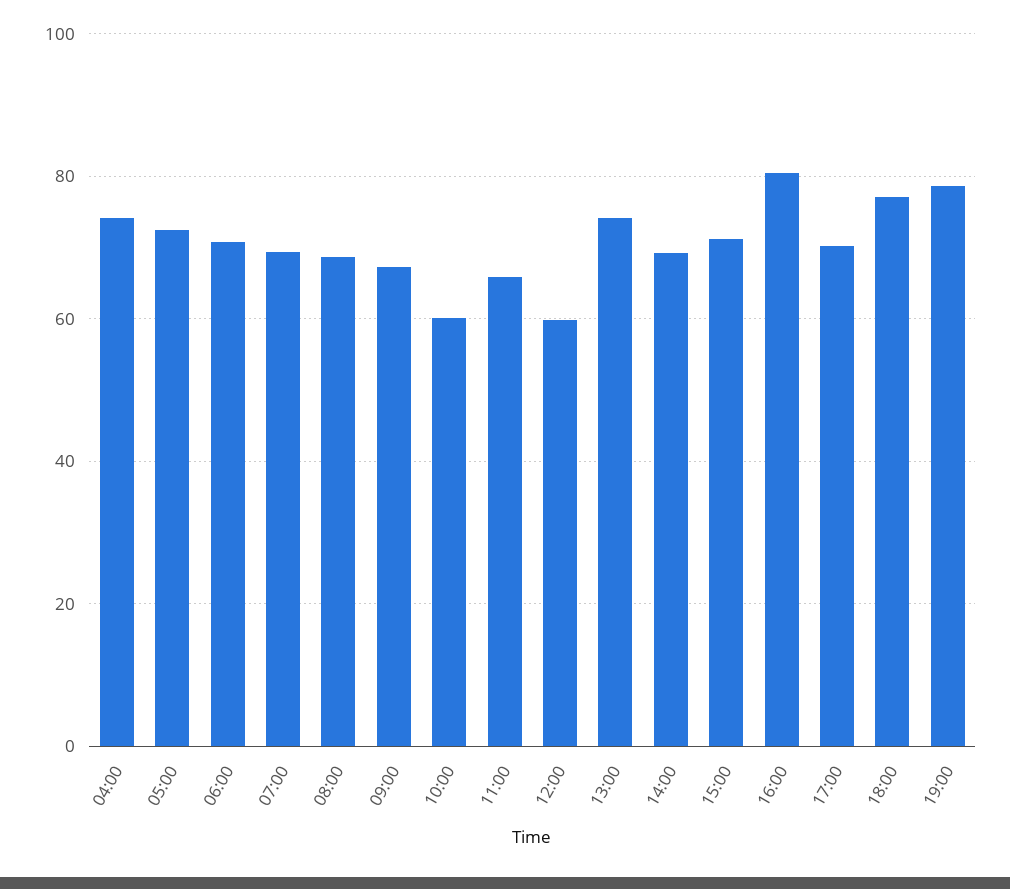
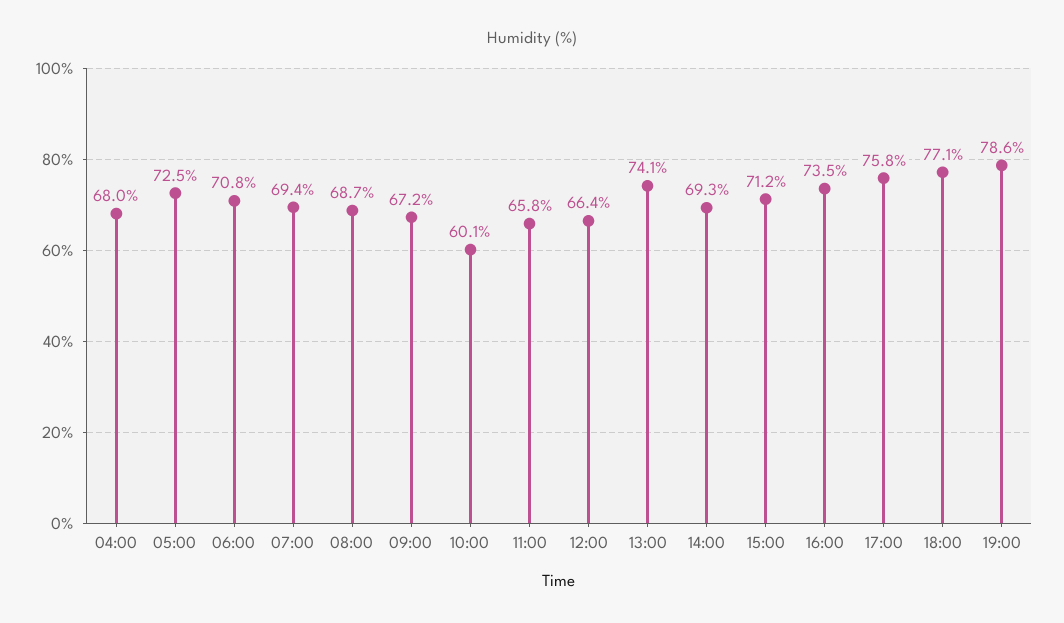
04:00: 74 -> 68
12:00: 60 -> 66.4
16:00: 80 -> 73.5
17:00: 70 -> 75.8

